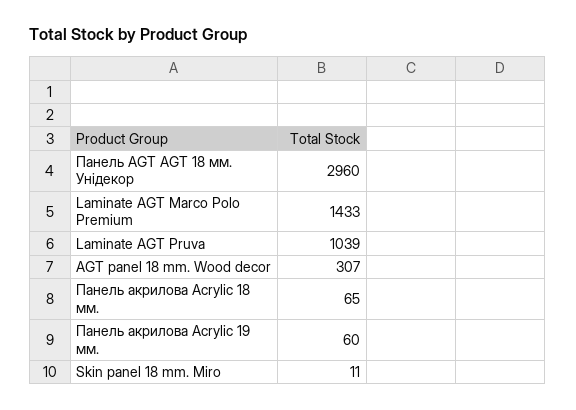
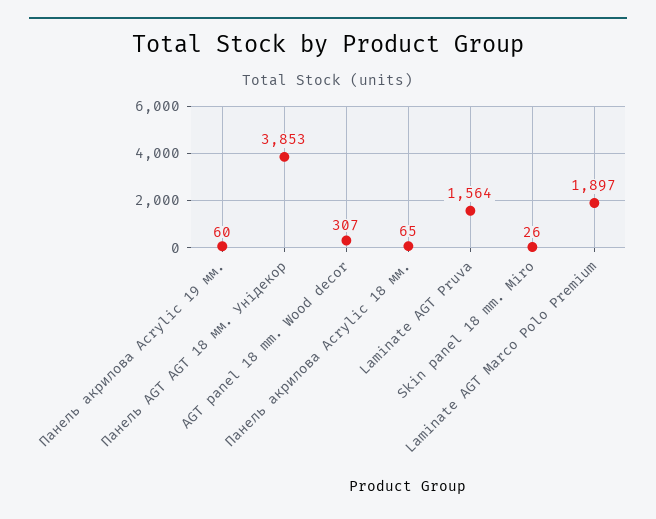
Панель AGT AGT 18 мм. Унідекор: 2960 -> 3853
Laminate AGT Marco Polo Premium: 1433 -> 1897
Laminate AGT Pruva: 1039 -> 1564
Skin panel 18 mm. Miro: 11 -> 26

